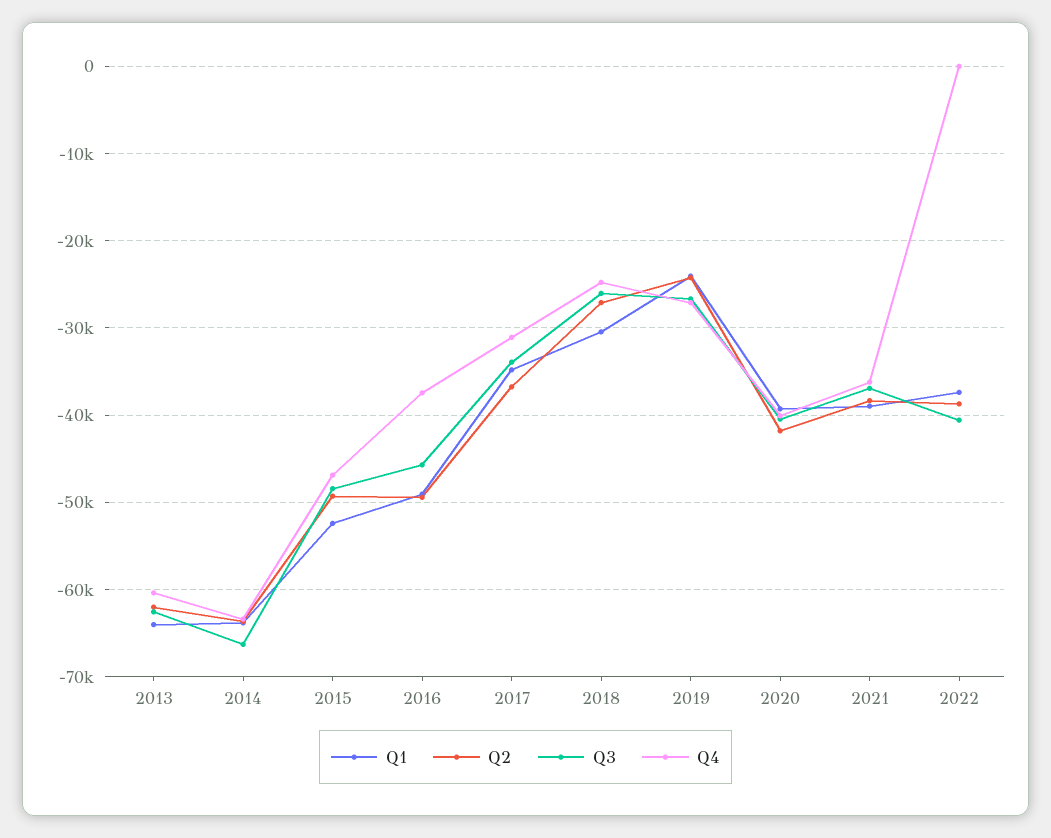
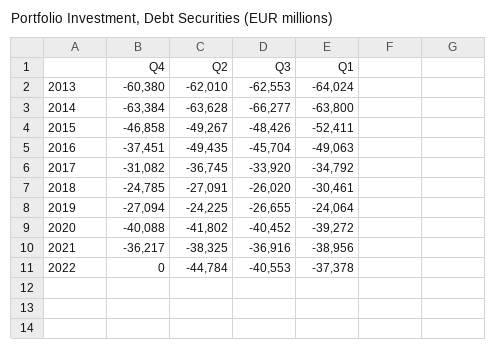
Q2, 2022: -39000 -> -44784

